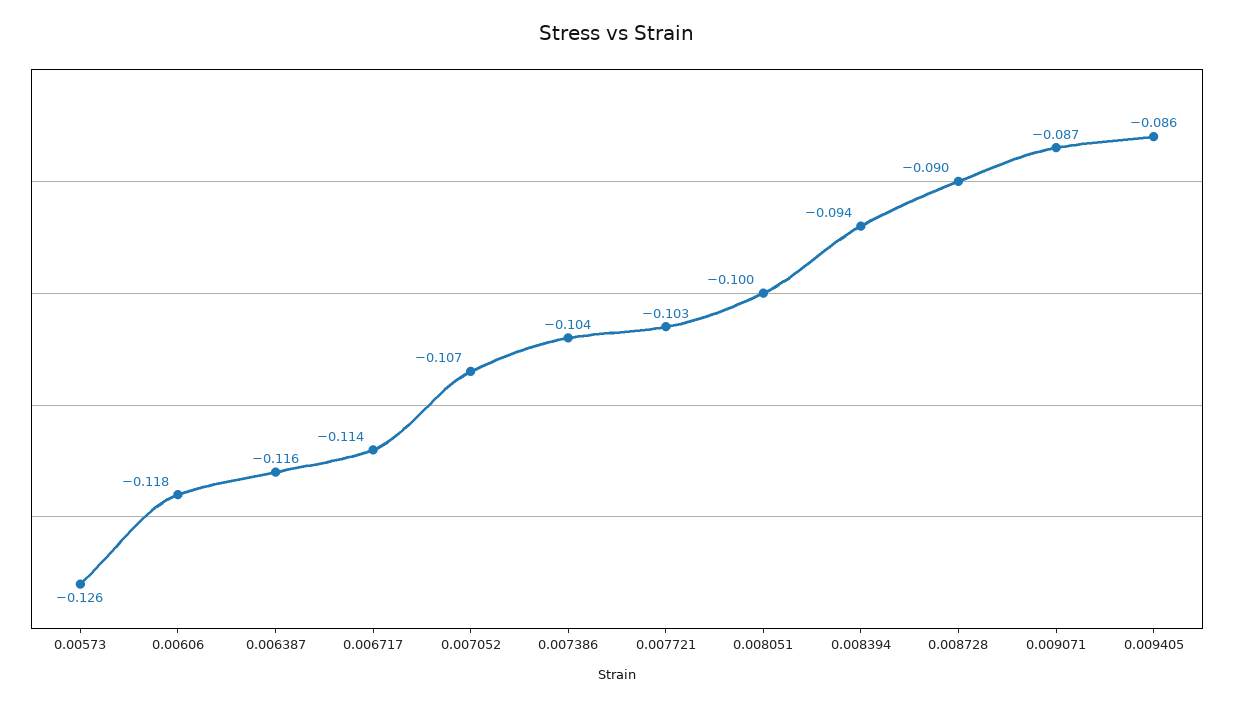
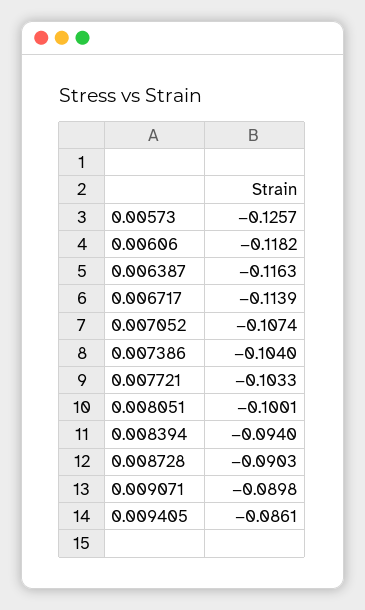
0.009071: -0.087 -> -0.0898

